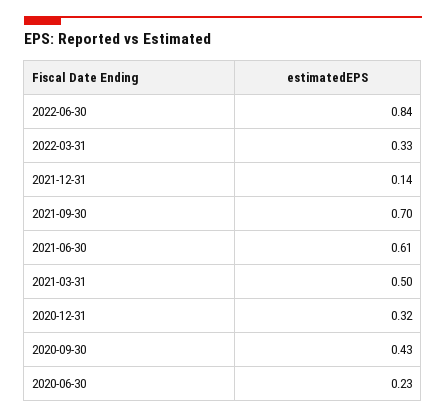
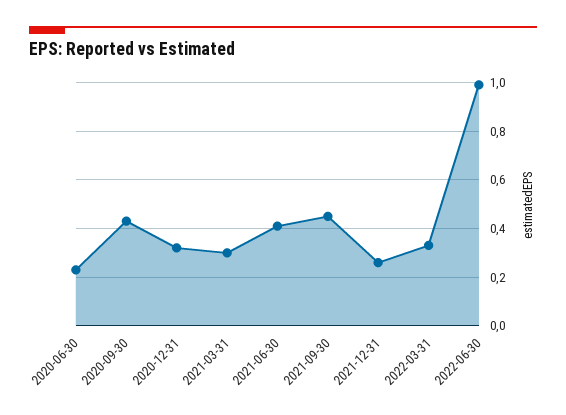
2022-06-30: 0.84 -> 1
2021-12-31: 0.14 -> 0.25
2021-09-30: 0.7 -> 0.45
2021-06-30: 0.61 -> 0.4
2021-03-31: 0.5 -> 0.3

